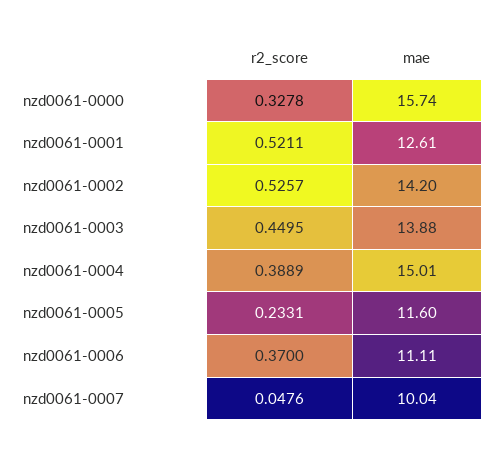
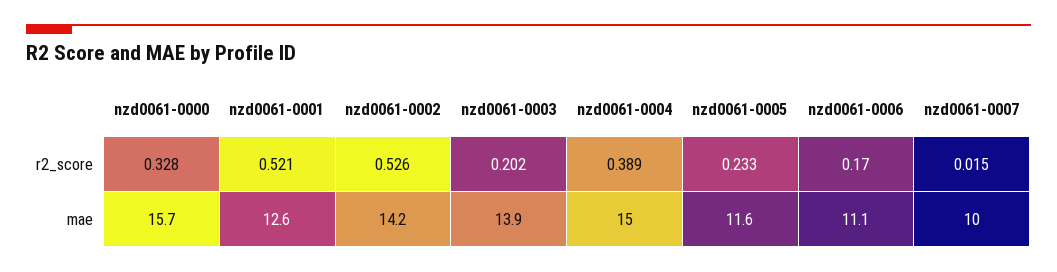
r2_score, nzd0061-0003: 0.4495 -> 0.202
r2_score, nzd0061-0006: 0.37 -> 0.17
r2_score, nzd0061-0007: 0.0476 -> 0.015

